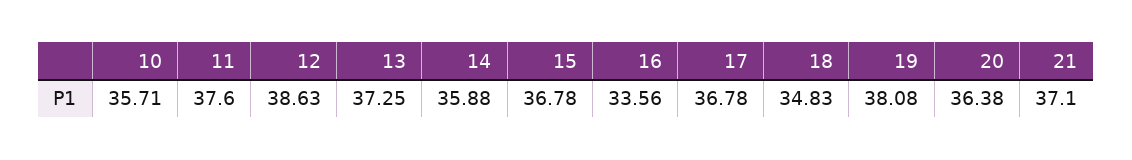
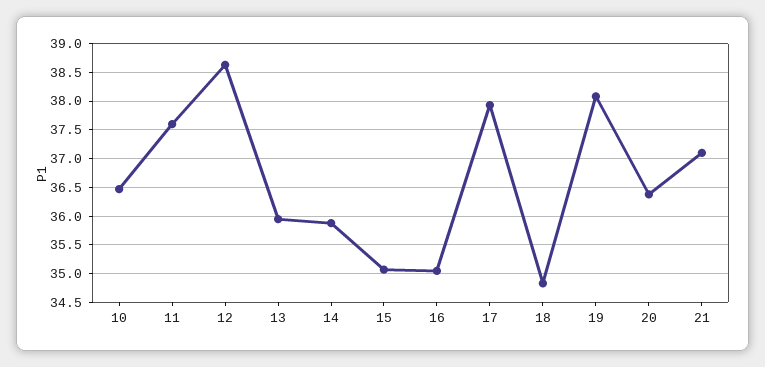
10: 35.71 -> 36.5
13: 37.25 -> 36
15: 36.78 -> 35
16: 33.56 -> 35
17: 36.78 -> 38

